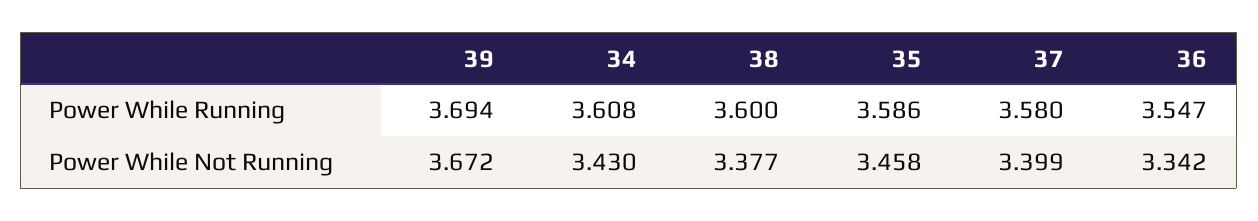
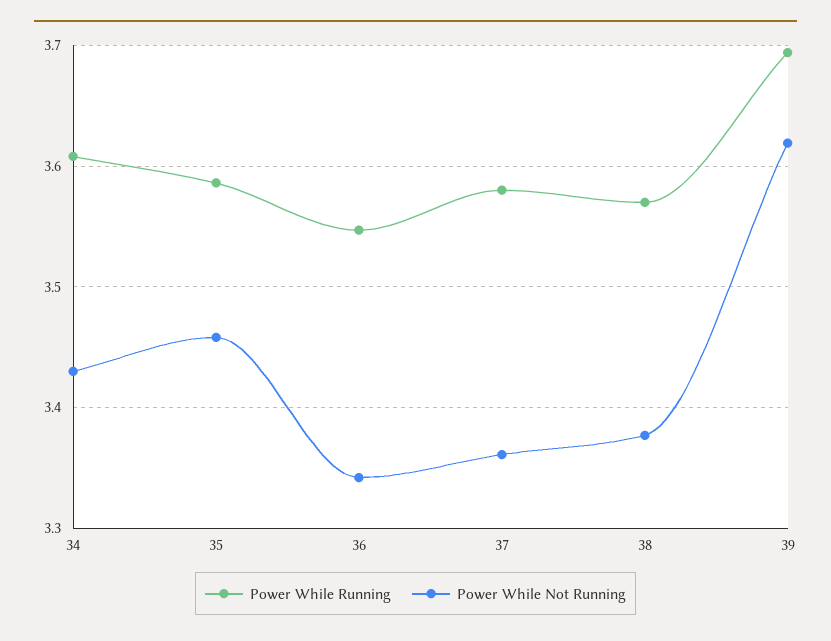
Power While Running, 38: 3.6 -> 3.57
Power While Not Running, 39: 3.672 -> 3.62
Power While Not Running, 37: 3.399 -> 3.36

